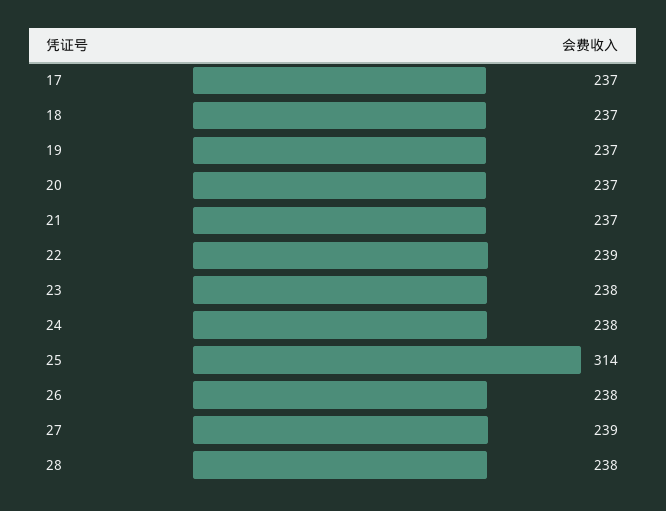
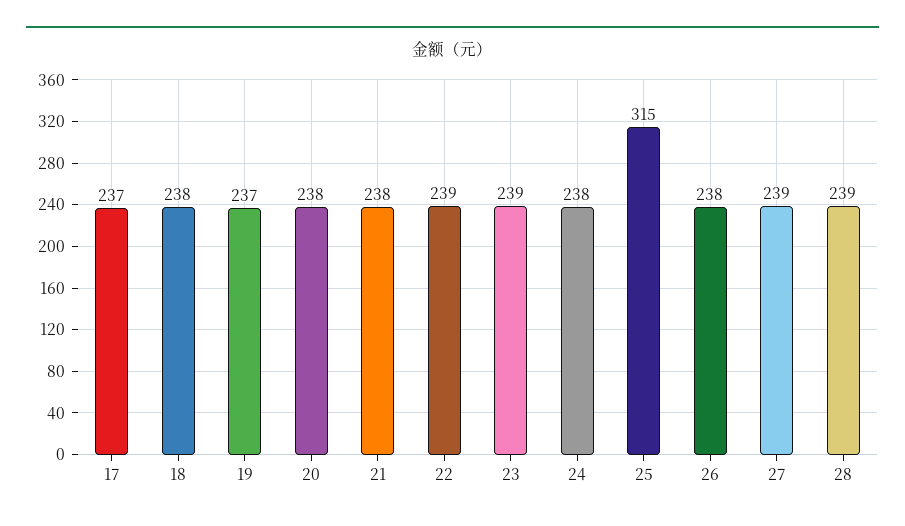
18: 237 -> 238
20: 237 -> 238
21: 237 -> 238
23: 238 -> 239
25: 314 -> 315
28: 238 -> 239

